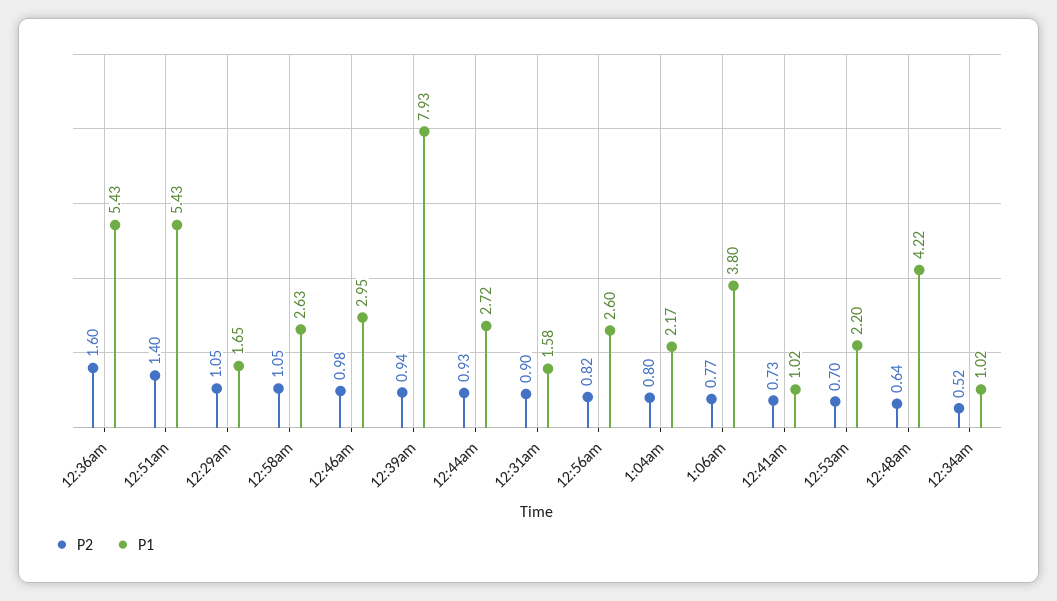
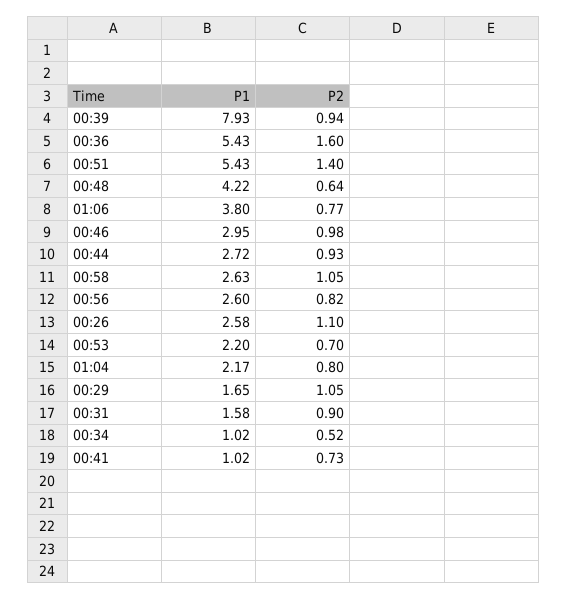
P1, 00:26: none -> 2.58
P2, 00:26: none -> 1.1

